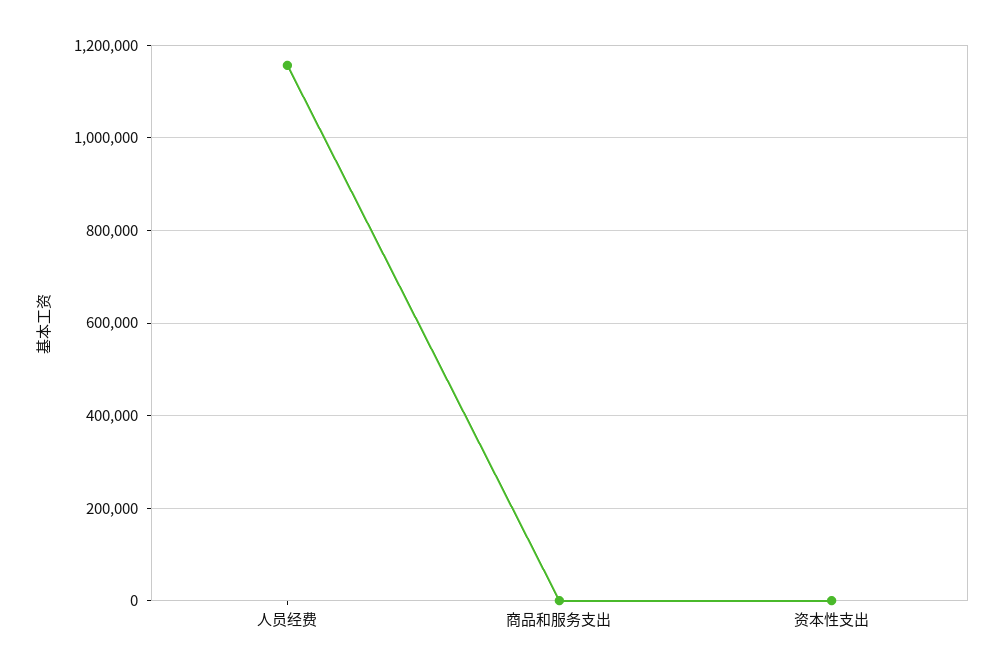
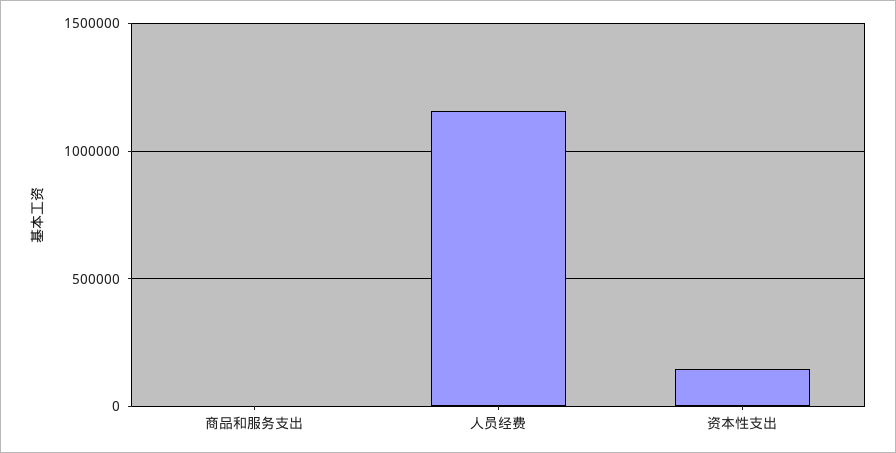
资本性支出: 0 -> 150000

